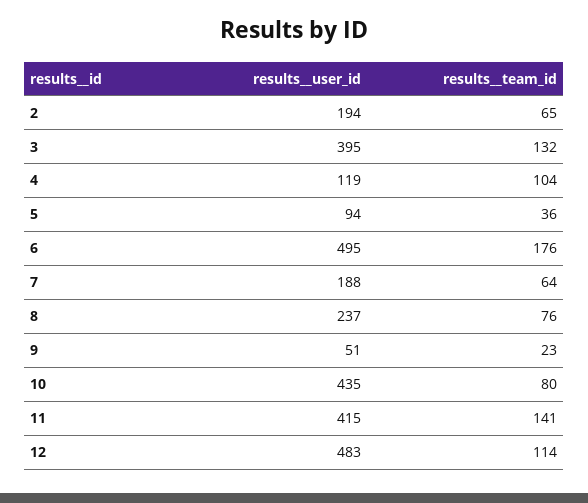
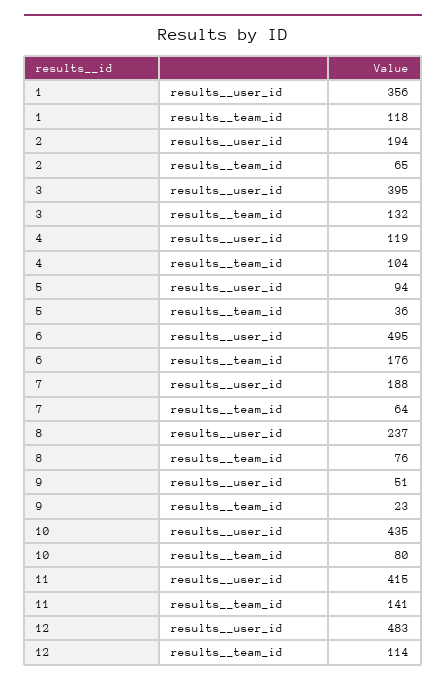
results__user_id, 1: none -> 356
results__team_id, 1: none -> 118

